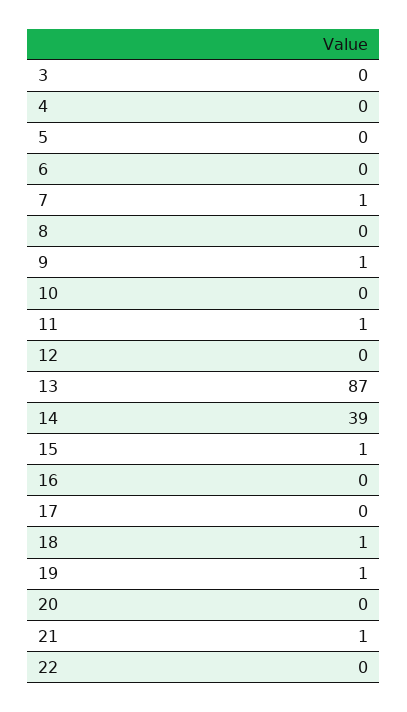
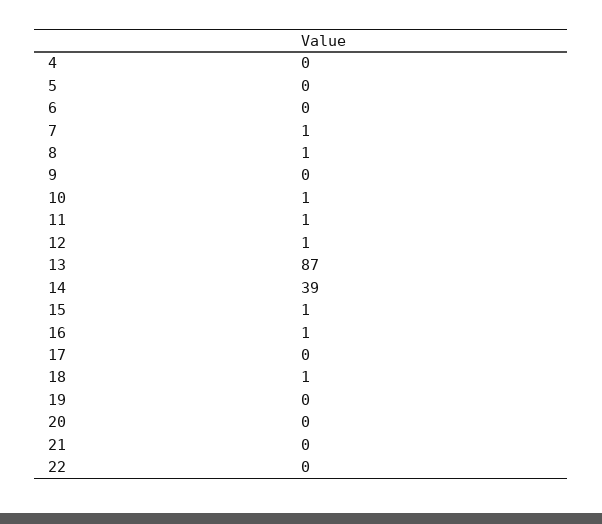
3: 0 -> none
8: 0 -> 1
9: 1 -> 0
10: 0 -> 1
12: 0 -> 1
16: 0 -> 1
19: 1 -> 0
21: 1 -> 0

